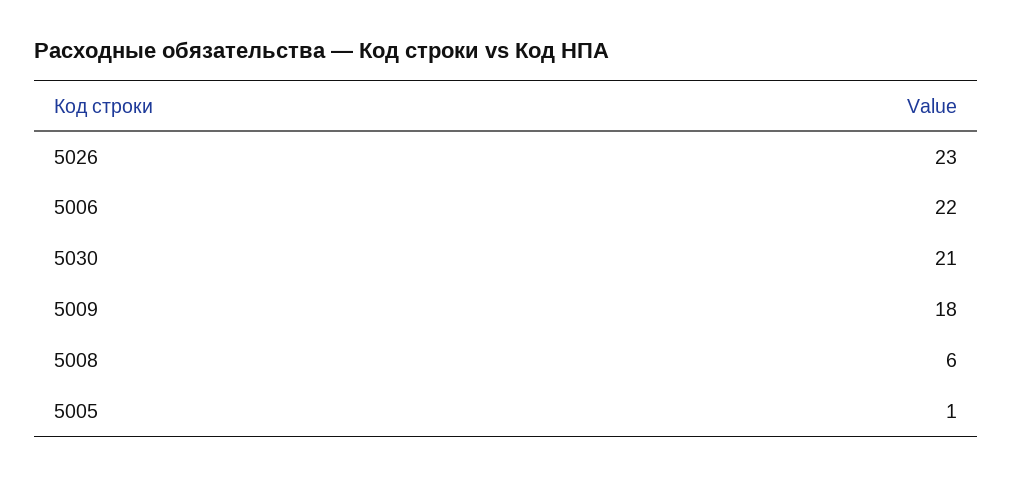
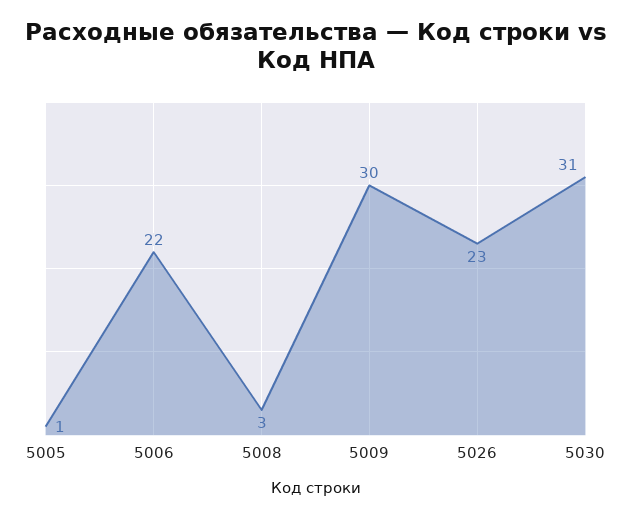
5030: 21 -> 31
5009: 18 -> 30
5008: 6 -> 3

